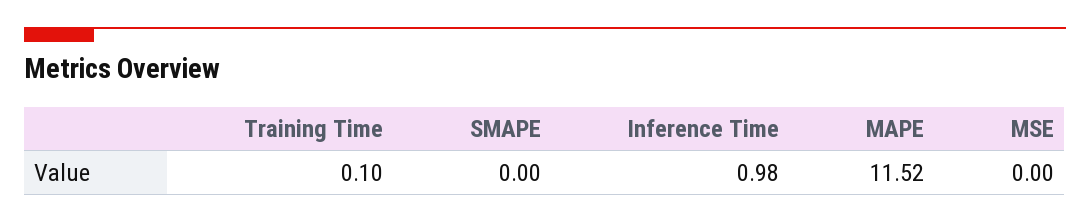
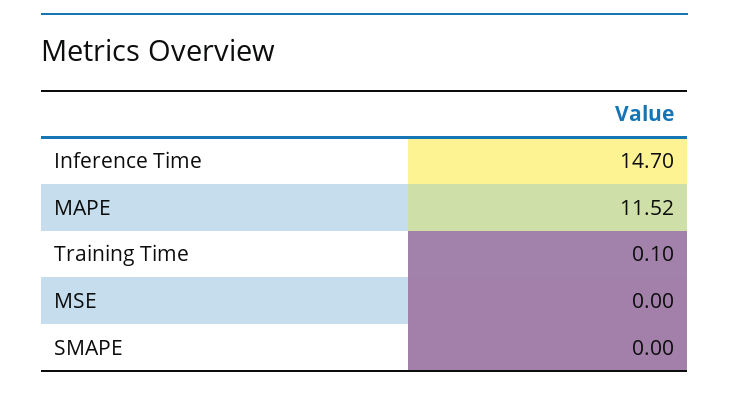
Inference Time: 0.98 -> 14.7

